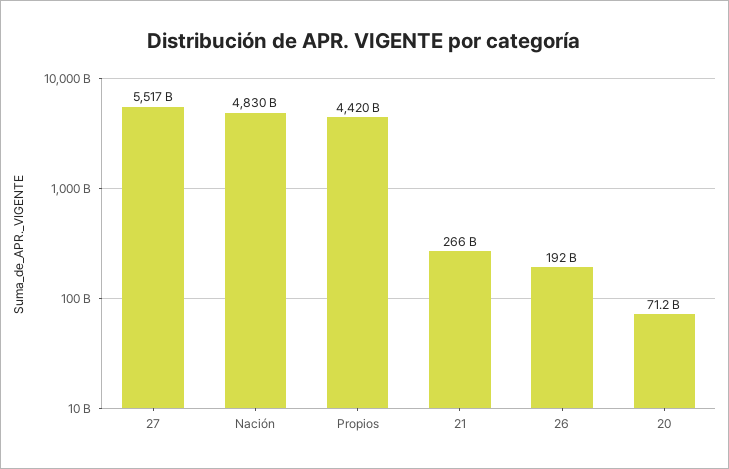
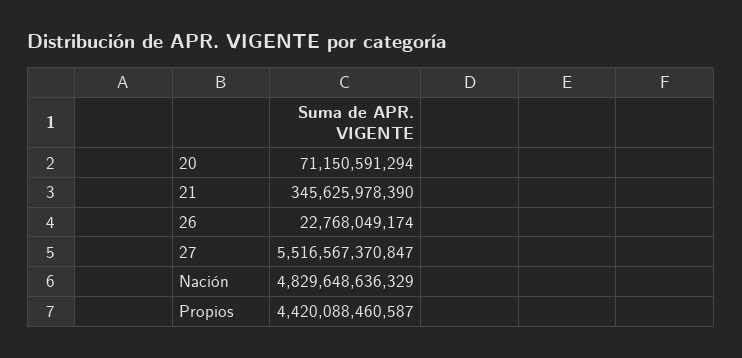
21: 266000000000 -> 345625978390
26: 192000000000 -> 22768049174

